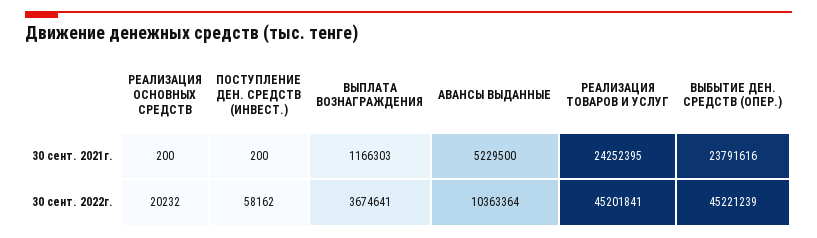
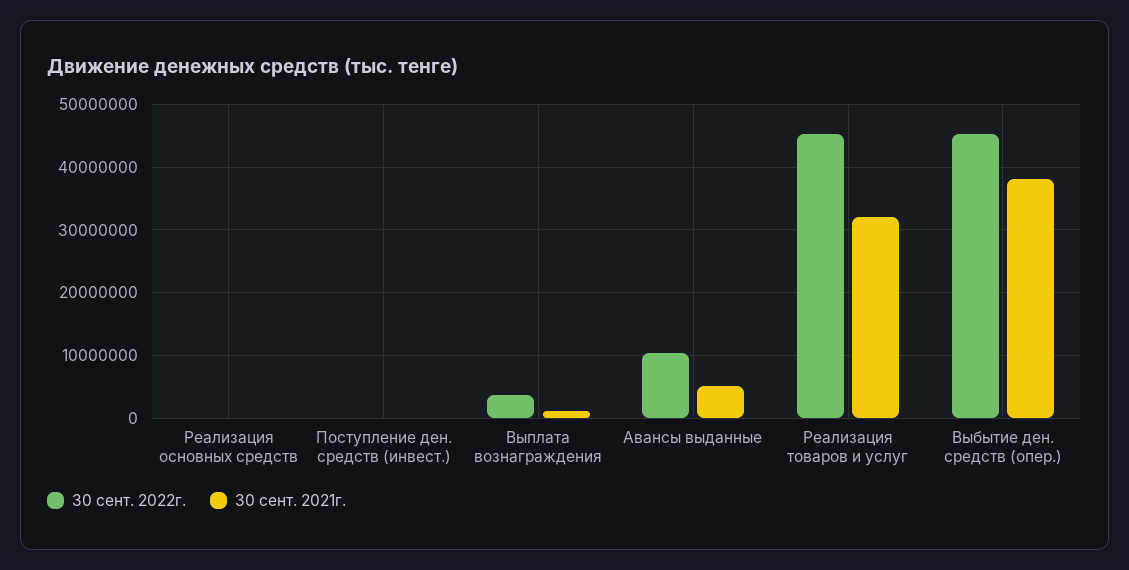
30 сент. 2021г., РЕАЛИЗАЦИЯ ТОВАРОВ И УСЛУГ: 24252395 -> 32000000
30 сент. 2021г., ВЫБЫТИЕ ДЕН. СРЕДСТВ (ОПЕР.): 23791616 -> 38000000

